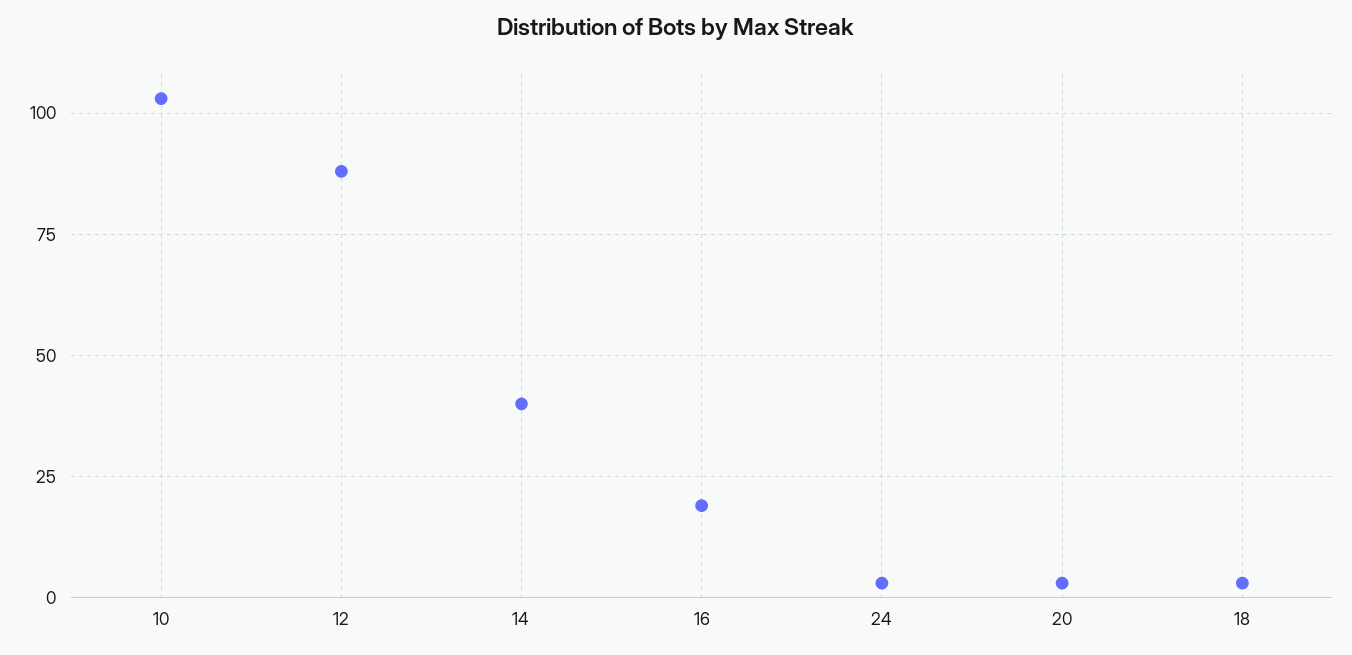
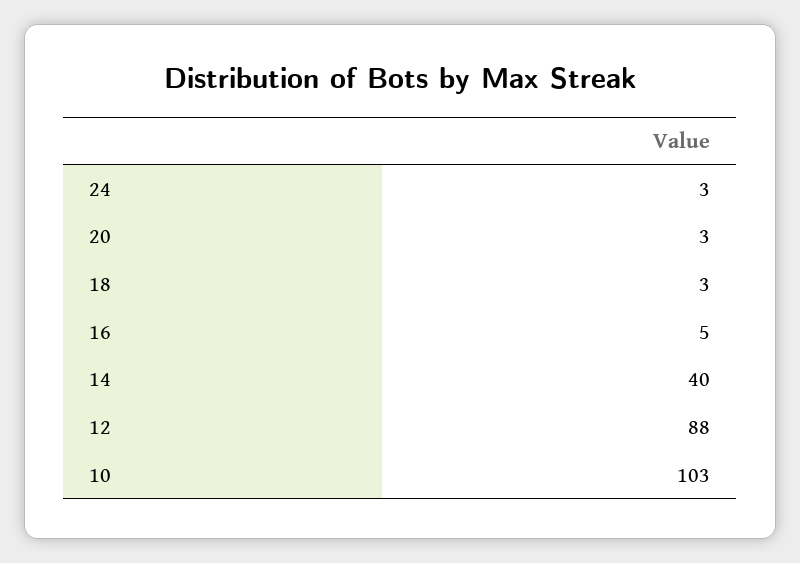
16: 20 -> 5

